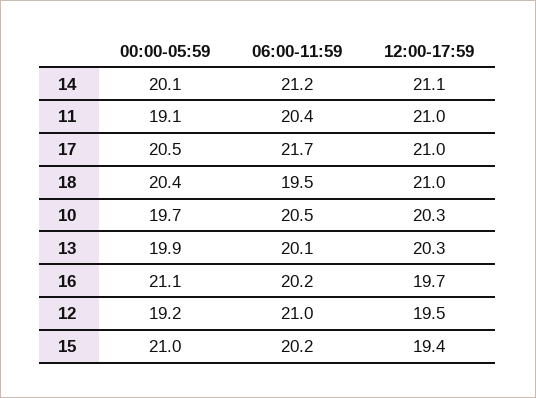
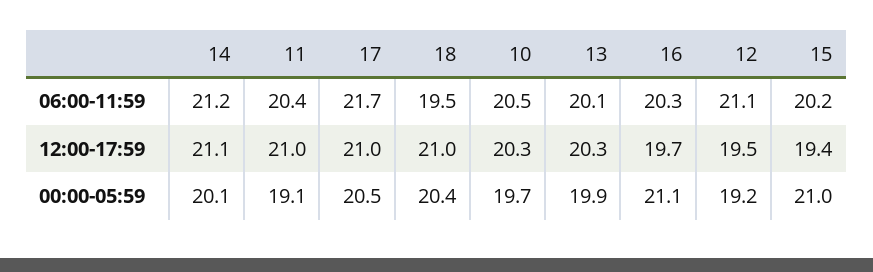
06:00-11:59, 16: 20.2 -> 20.3
06:00-11:59, 12: 21 -> 21.1

